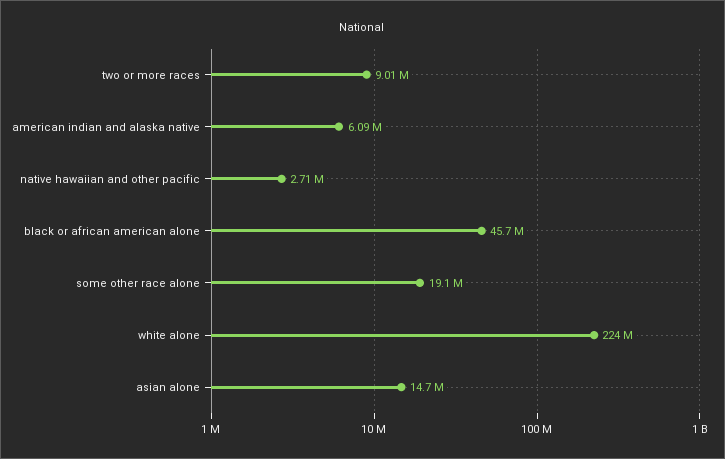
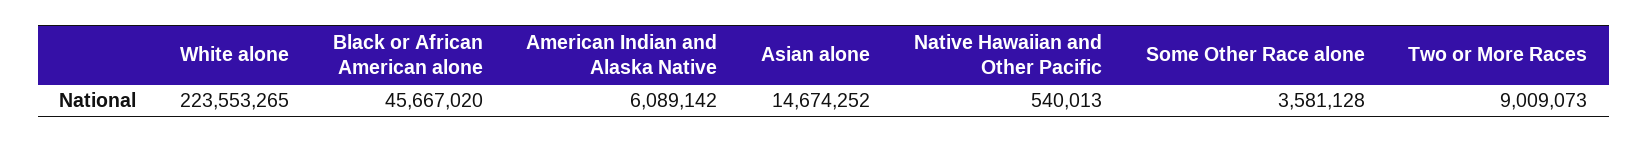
native hawaiian and other pacific: 2710000 -> 540013
some other race alone: 19100000 -> 3581128

